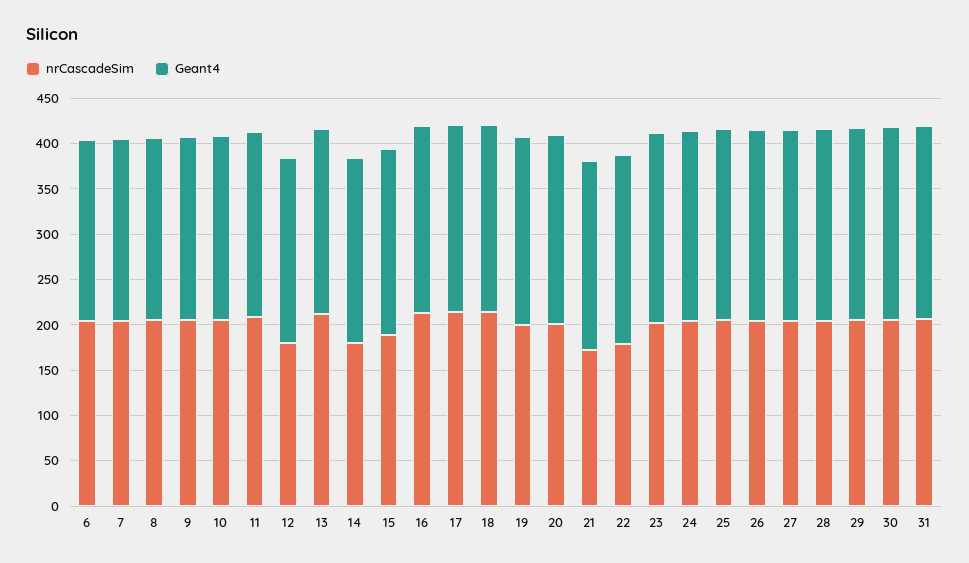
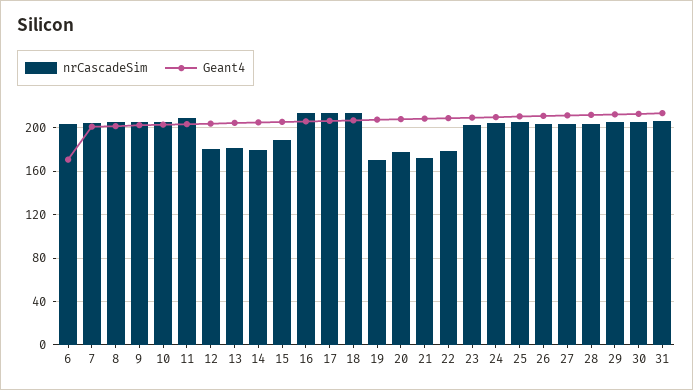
Geant4, 6: 200 -> 170
nrCascadeSim, 13: 210 -> 180
nrCascadeSim, 19: 200 -> 170
nrCascadeSim, 20: 200 -> 180

